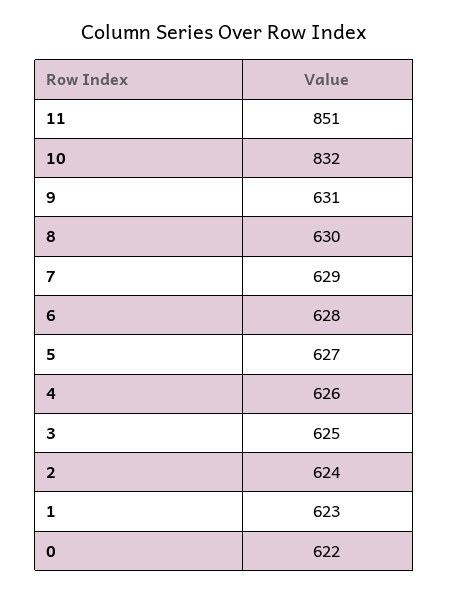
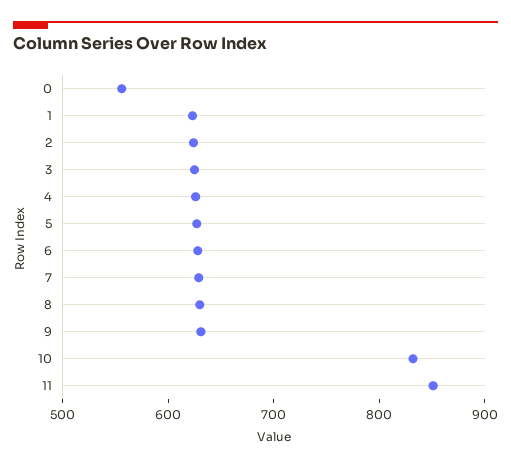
0: 622 -> 560

